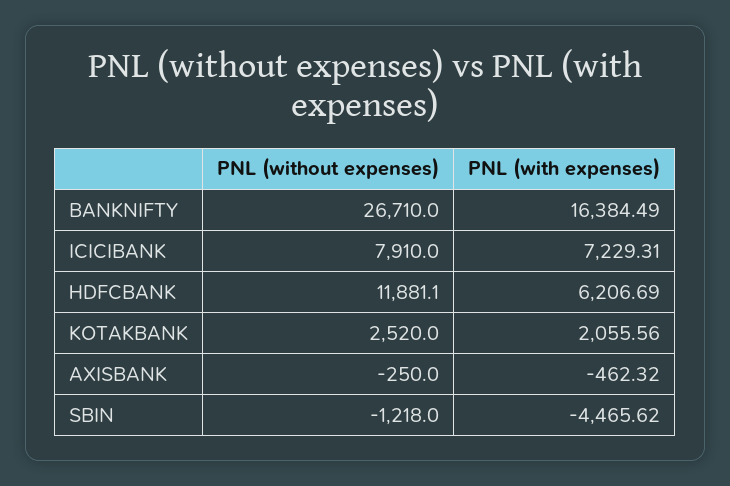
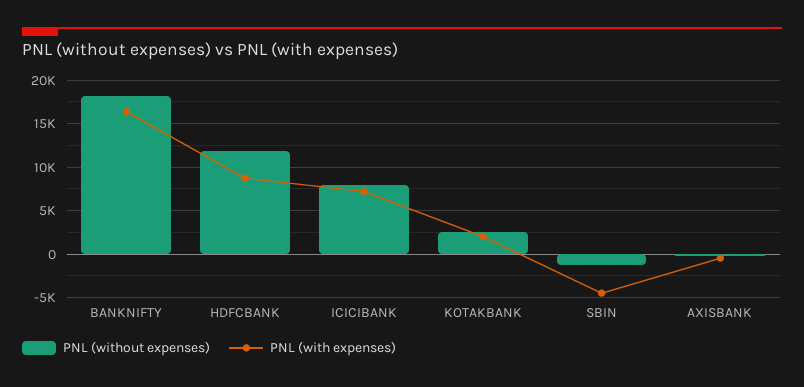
PNL (without expenses), BANKNIFTY: 26710 -> 18000
PNL (with expenses), HDFCBANK: 6206.69 -> 9000

